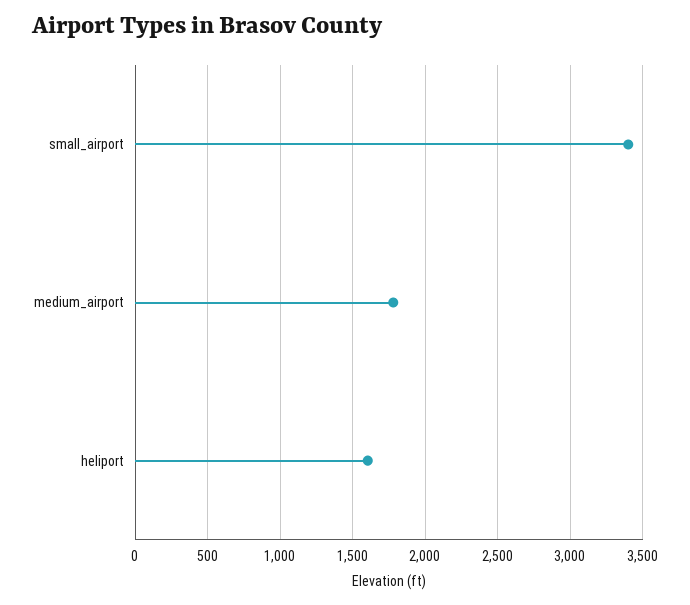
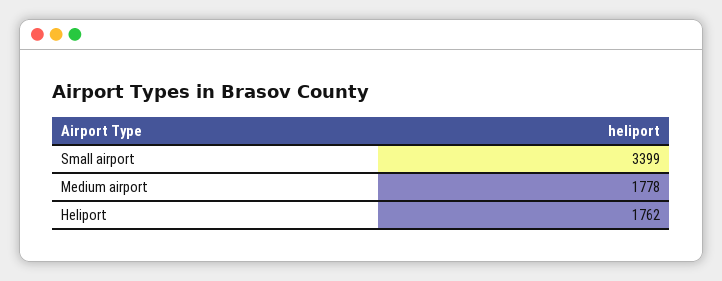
heliport: 1600 -> 1762

